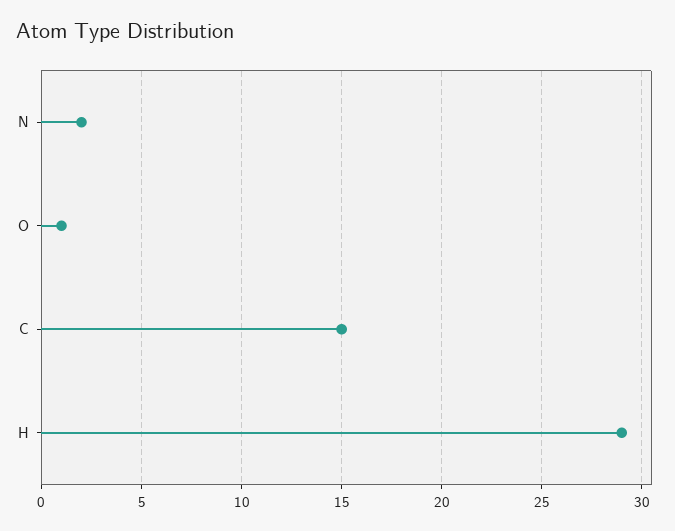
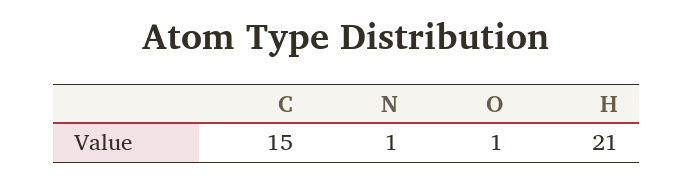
N: 2 -> 1
H: 29 -> 21

